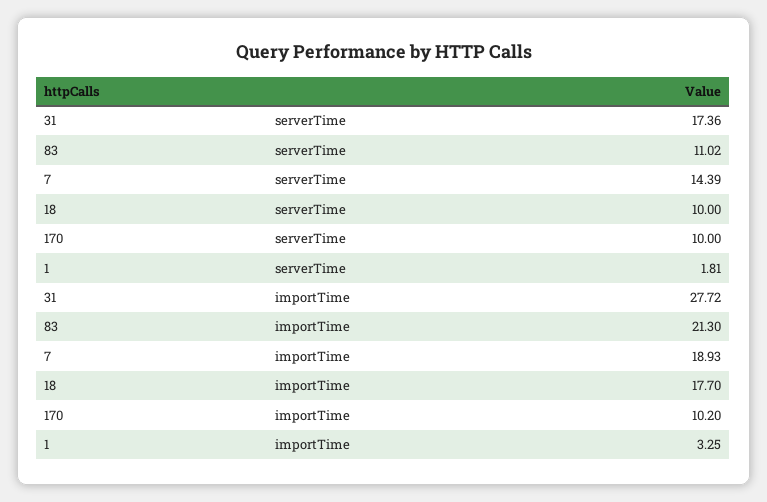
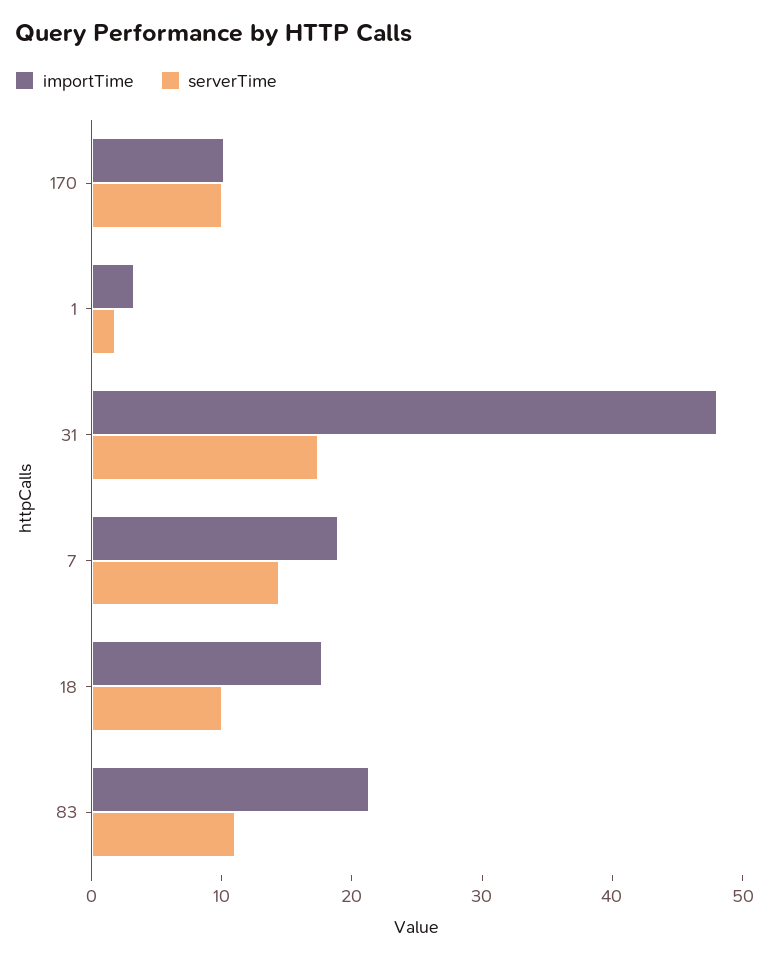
importTime, 31: 27.72 -> 48

